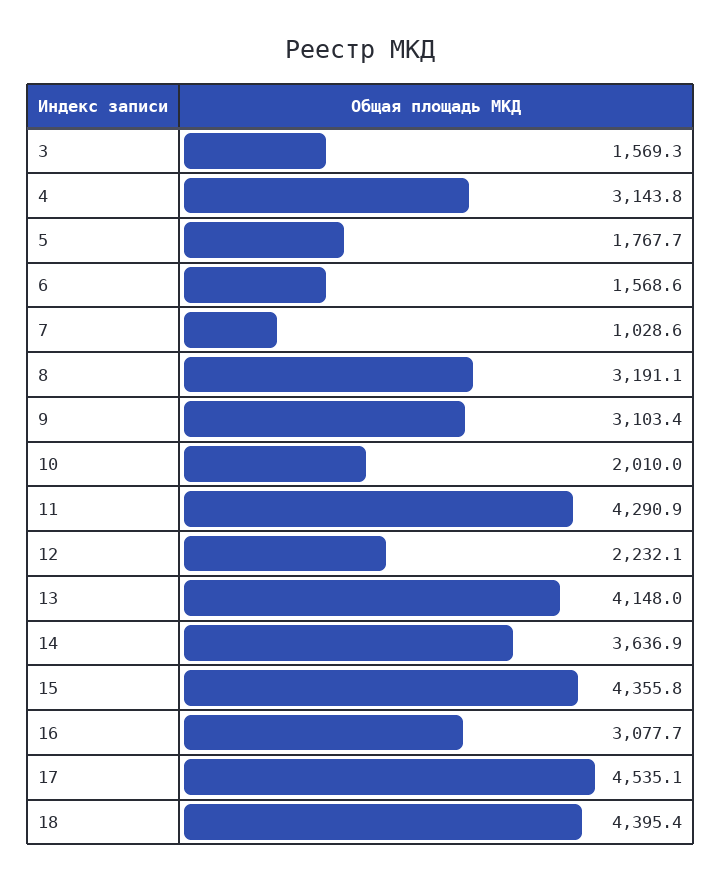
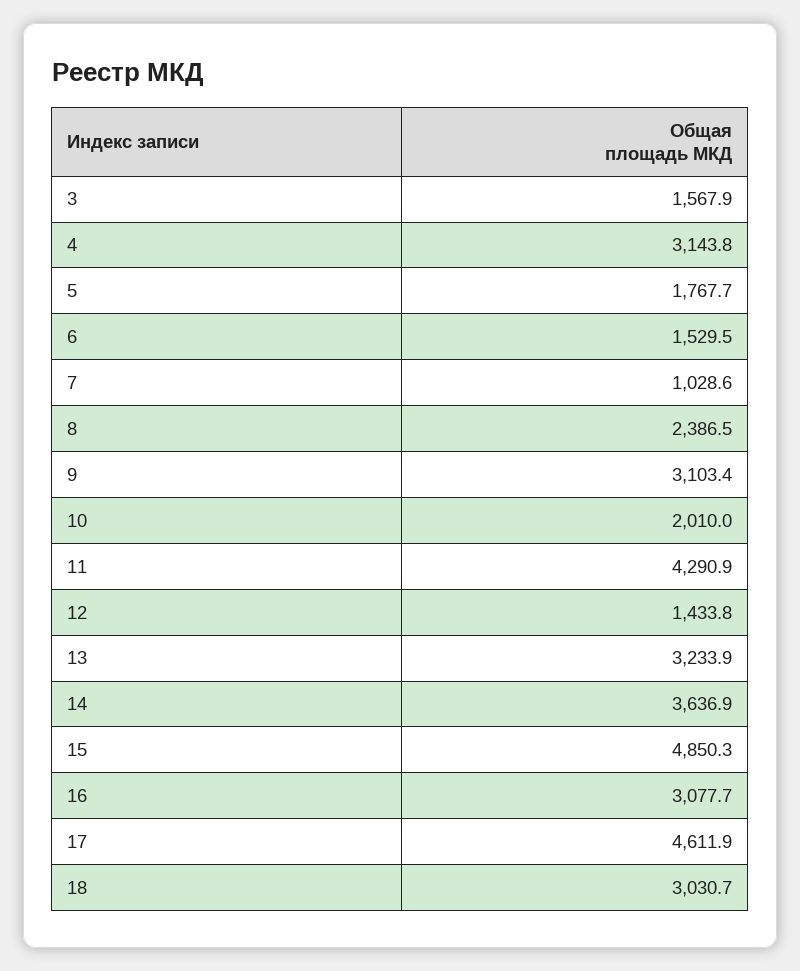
3: 1569.3 -> 1567.9
6: 1568.6 -> 1529.5
8: 3191.1 -> 2386.5
12: 2232.1 -> 1433.8
13: 4148 -> 3233.9
15: 4355.8 -> 4850.3
17: 4535.1 -> 4611.9
18: 4395.4 -> 3030.7

